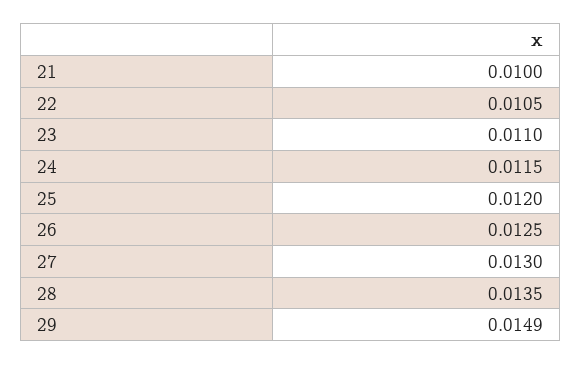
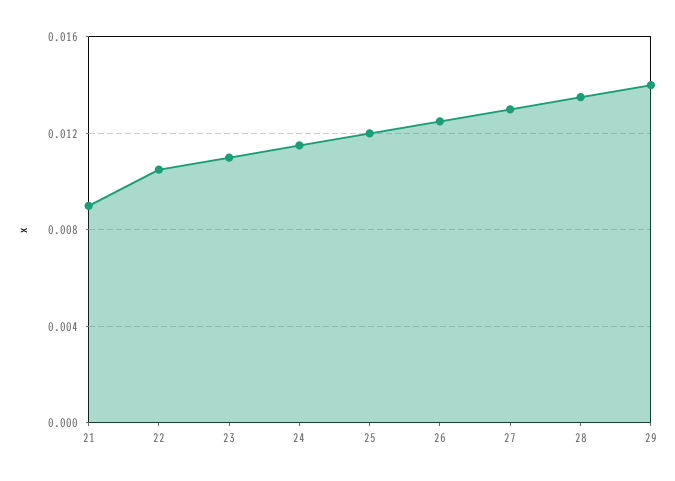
21: 0.01 -> 0.009
29: 0.0149 -> 0.014

